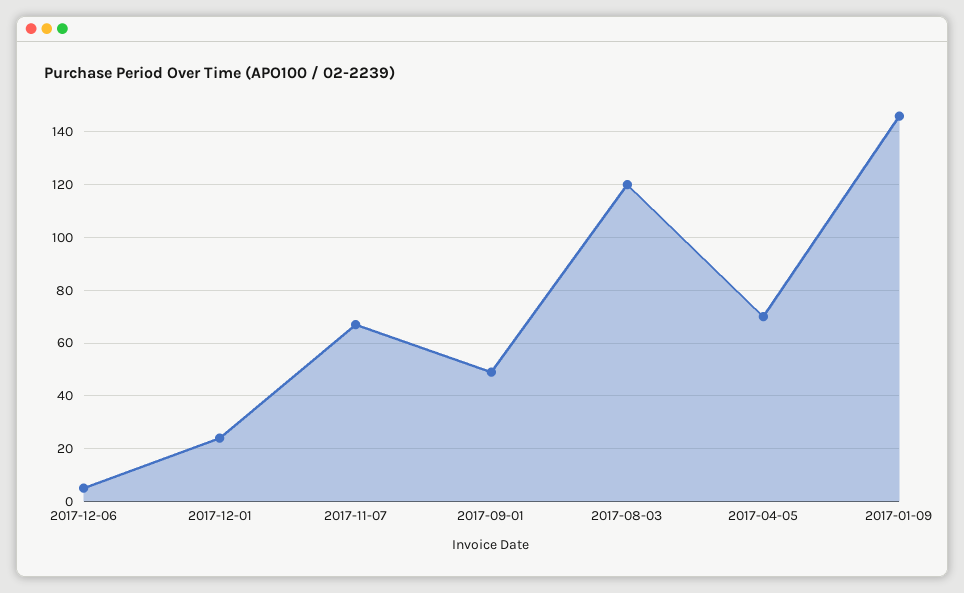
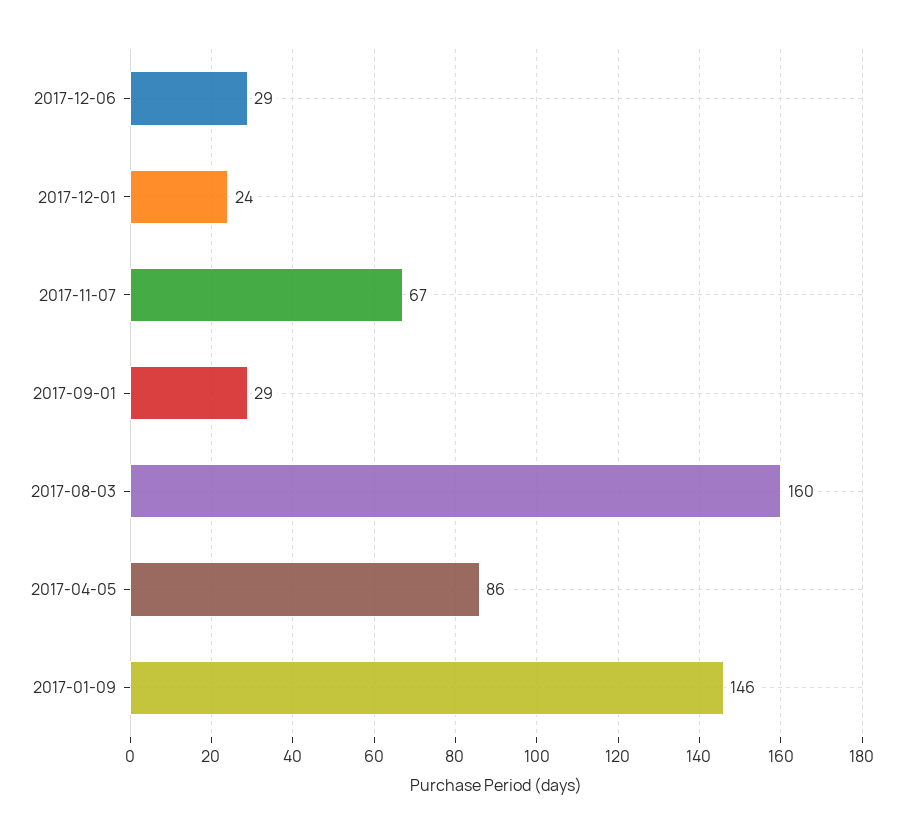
2017-12-06: 5 -> 29
2017-09-01: 50 -> 29
2017-08-03: 120 -> 160
2017-04-05: 70 -> 86

